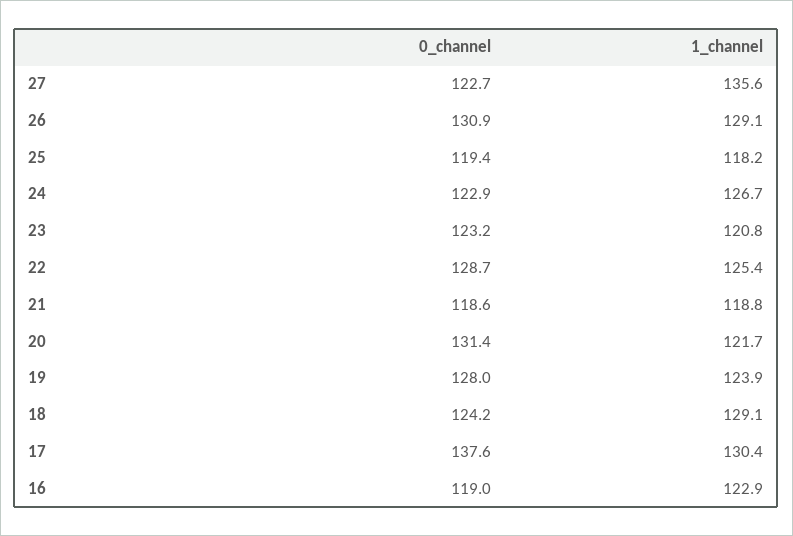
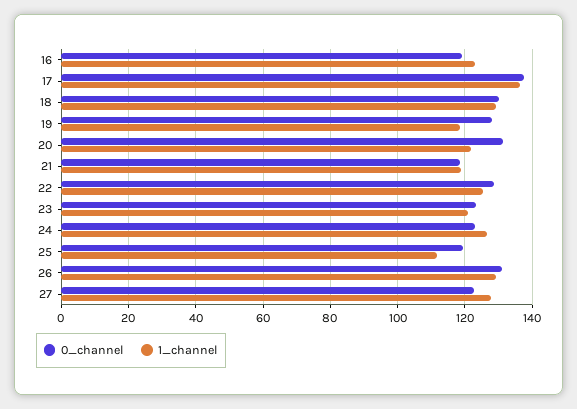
1_channel, 27: 135.6 -> 128
1_channel, 25: 118.2 -> 112
1_channel, 19: 123.9 -> 118
0_channel, 18: 124.2 -> 130
1_channel, 17: 130.4 -> 136

